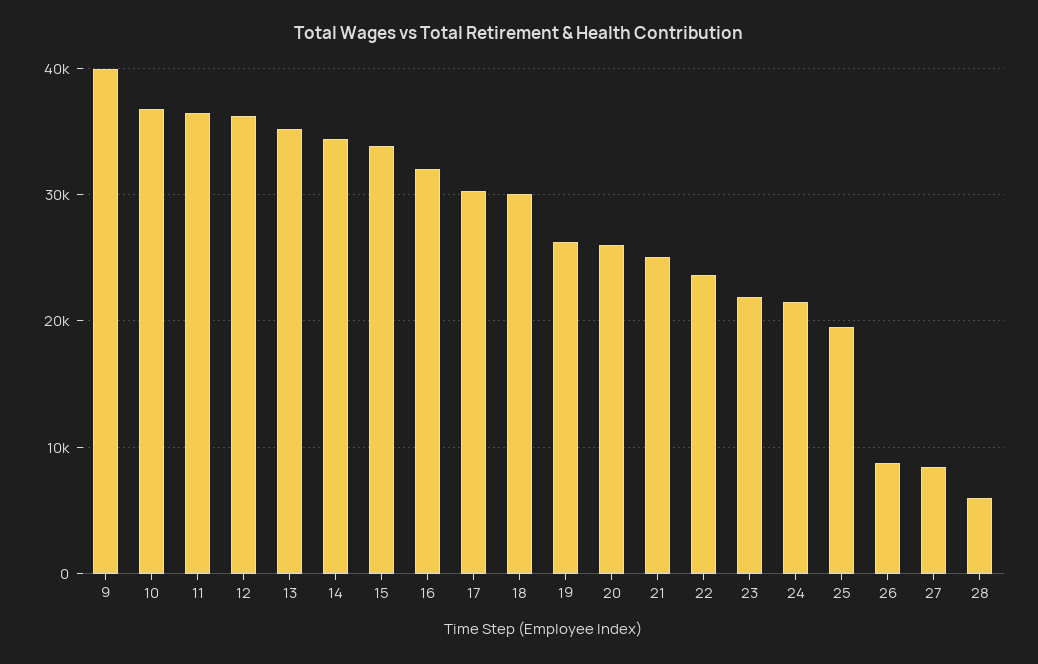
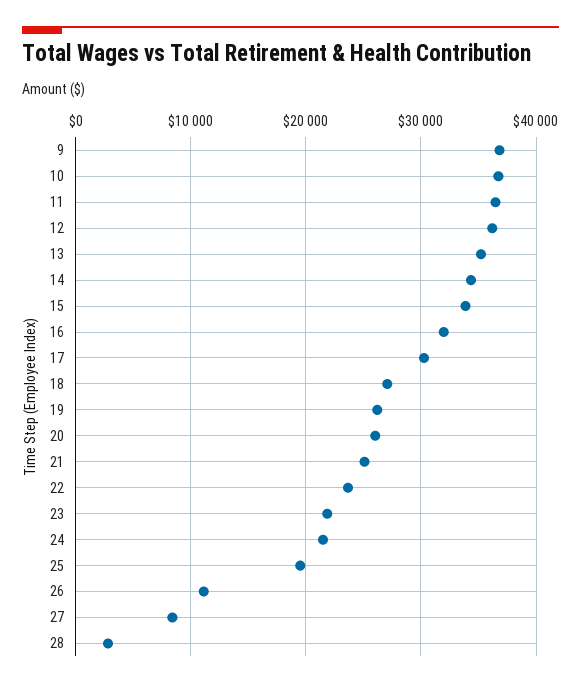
9: 40000 -> 37000
18: 30000 -> 27000
26: 9000 -> 11000
28: 6000 -> 3000

